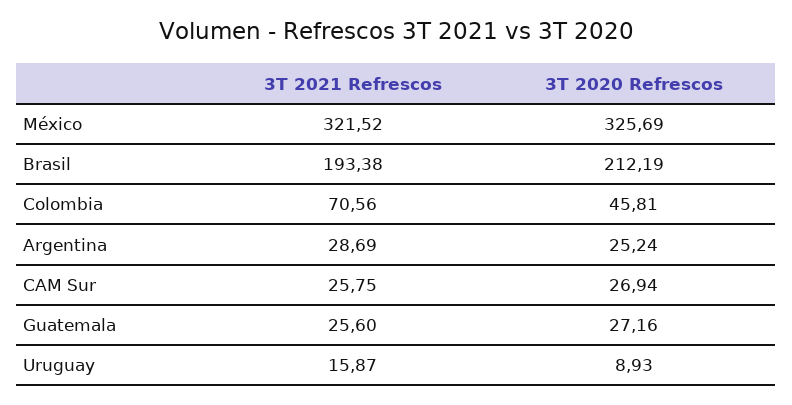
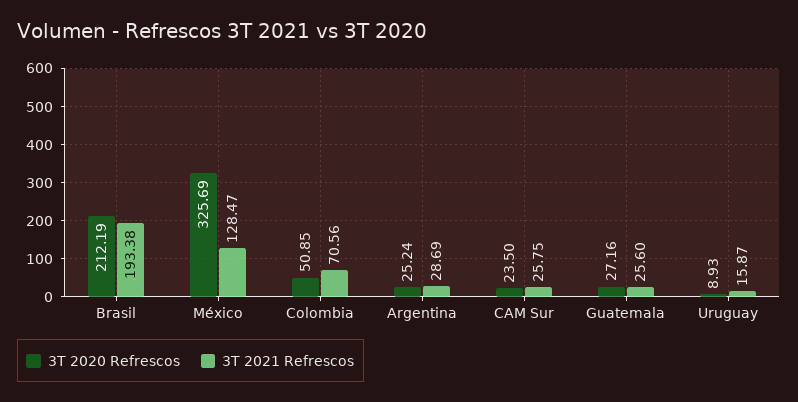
3T 2021 Refrescos, México: 321.52 -> 128.47
3T 2020 Refrescos, Colombia: 45.81 -> 50.85
3T 2020 Refrescos, CAM Sur: 26.94 -> 23.5

